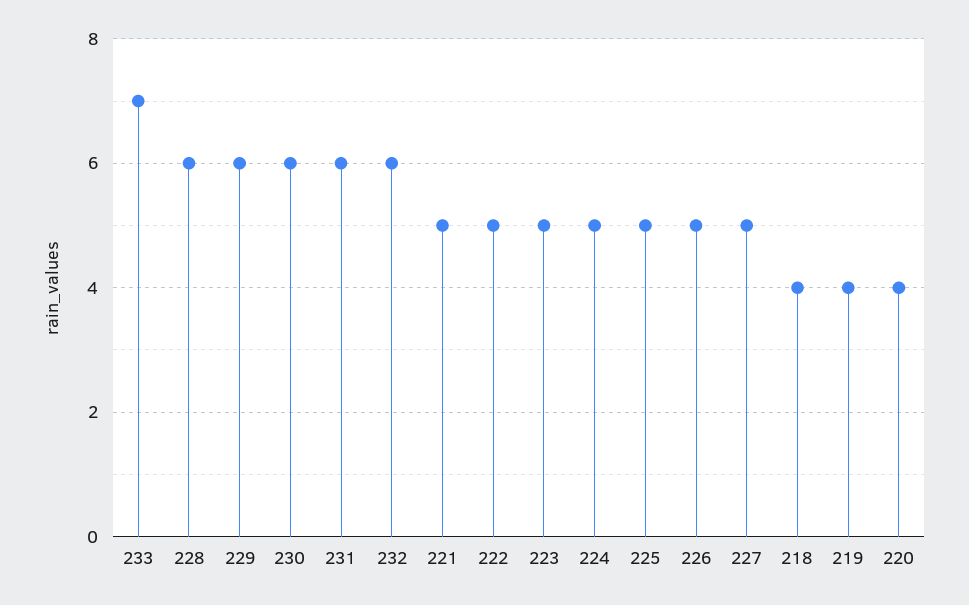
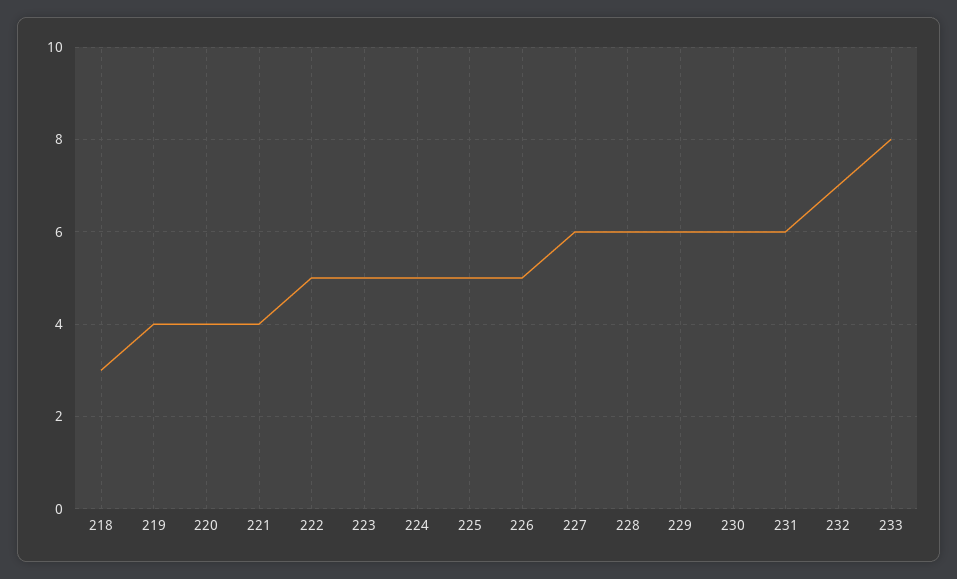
233: 7 -> 8
232: 6 -> 7
221: 5 -> 4
227: 5 -> 6
218: 4 -> 3

